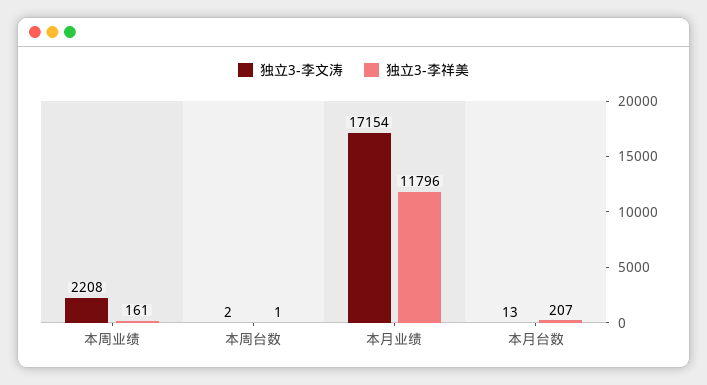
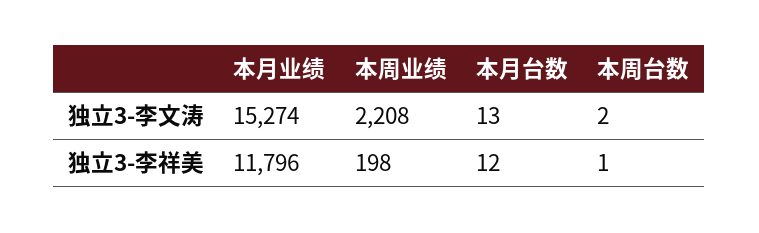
独立3-李祥美, 本周业绩: 161 -> 198
独立3-李文涛, 本月业绩: 17154 -> 15274
独立3-李祥美, 本月台数: 207 -> 12

